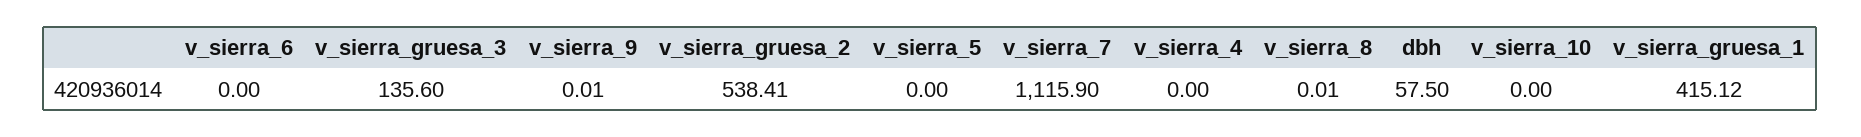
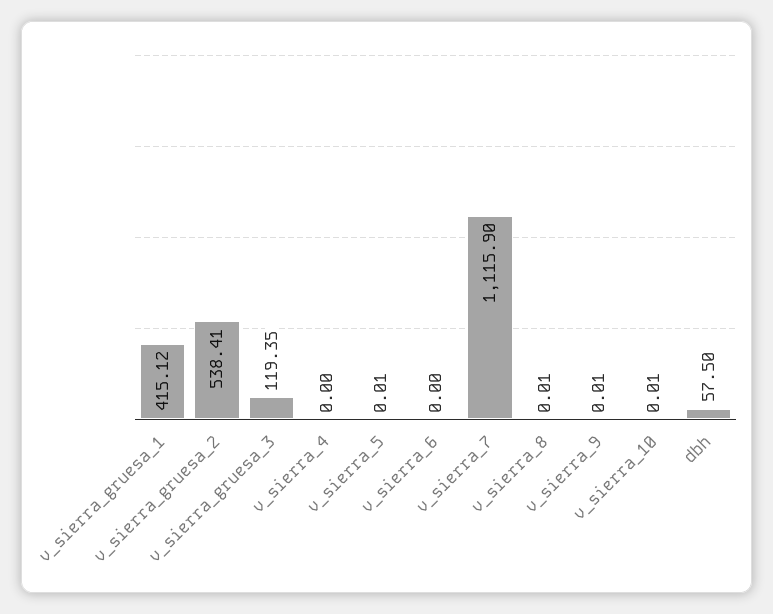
v_sierra_gruesa_3: 135.6 -> 119.35
v_sierra_5: 0 -> 0.01
v_sierra_10: 0 -> 0.01

